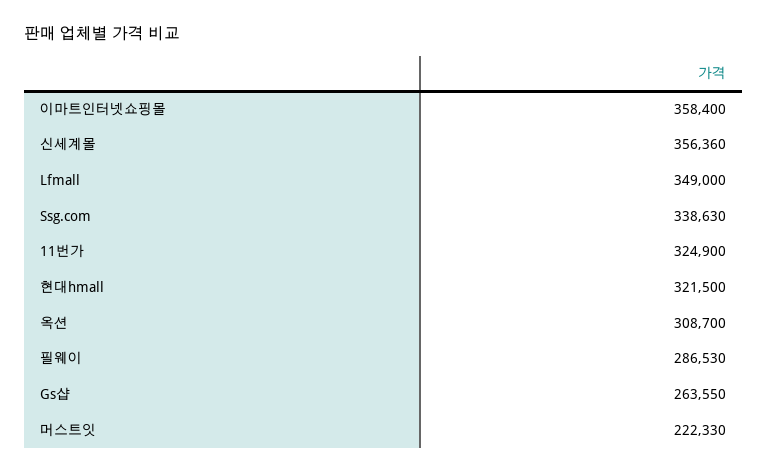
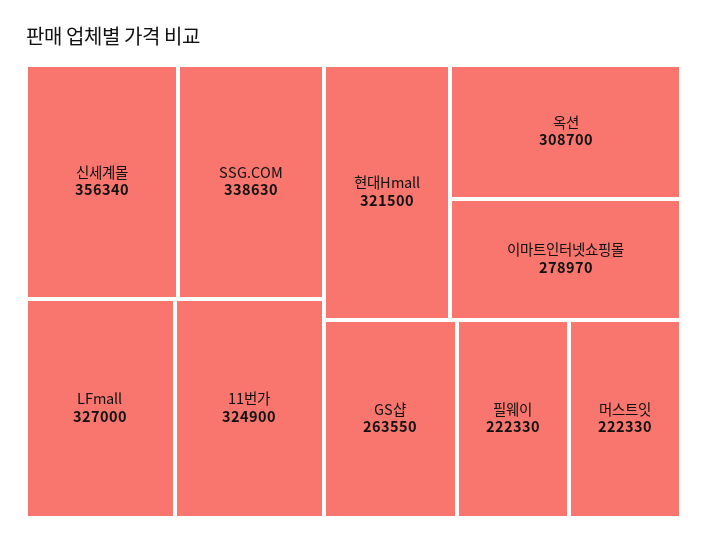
이마트인터넷쇼핑몰: 358400 -> 278970
신세계몰: 356360 -> 356340
Lfmall: 349000 -> 327000
필웨이: 286530 -> 222330

